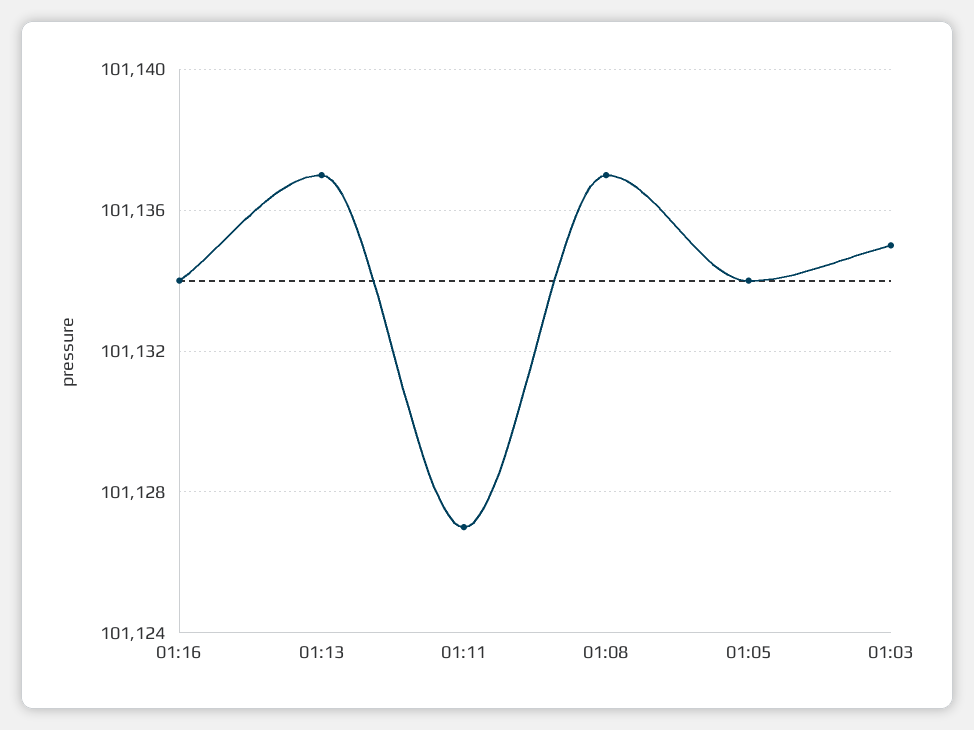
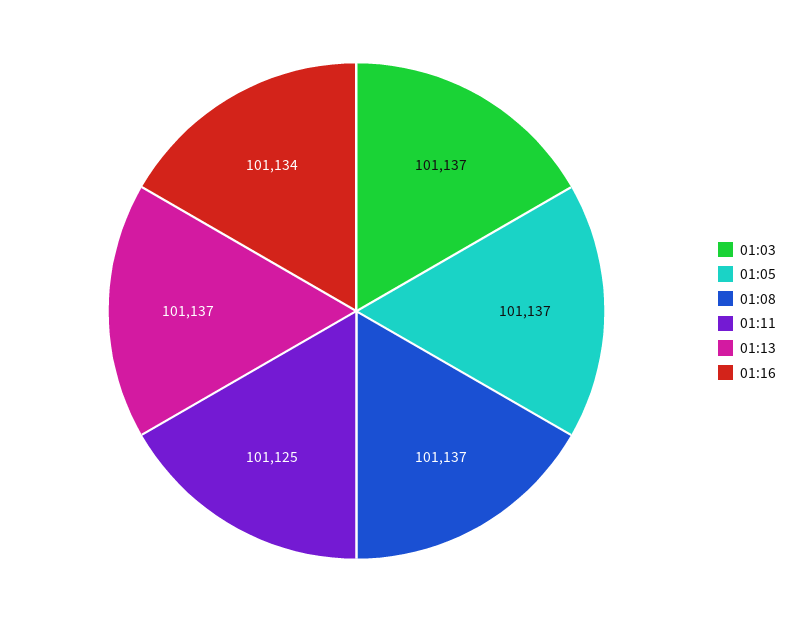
01:11: 101127 -> 101125
01:05: 101134 -> 101137
01:03: 101135 -> 101137

